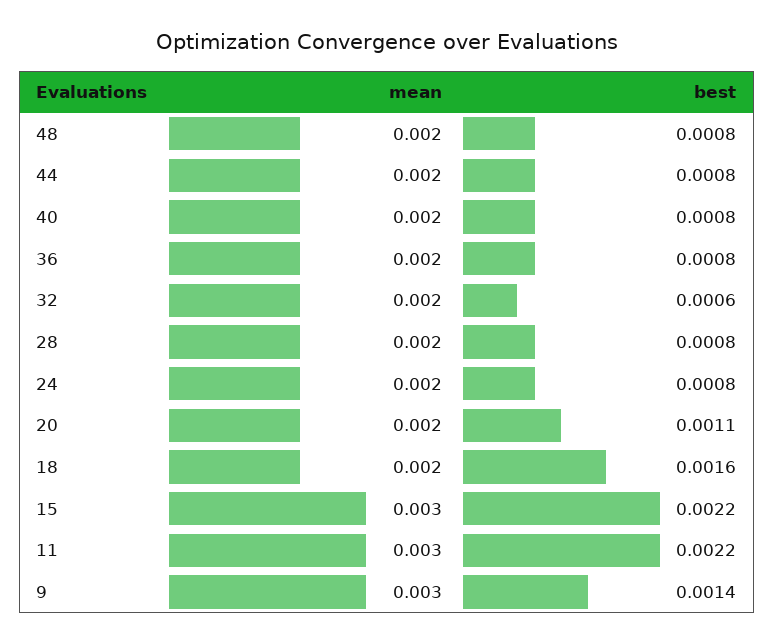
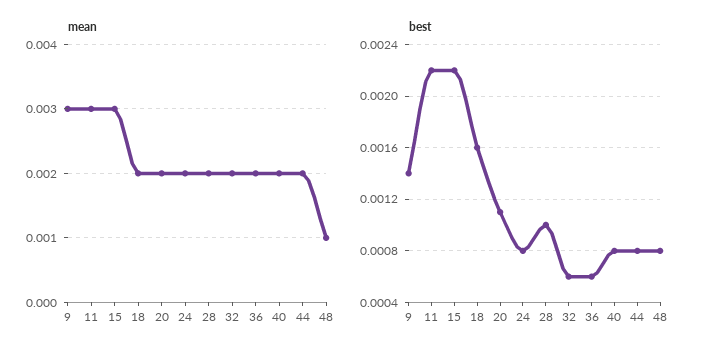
mean, 48: 0.002 -> 0.001
best, 36: 0.0008 -> 0.0006
best, 28: 0.0008 -> 0.001

